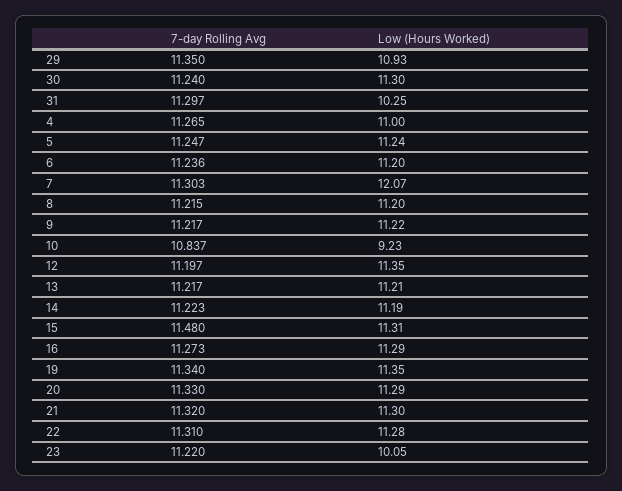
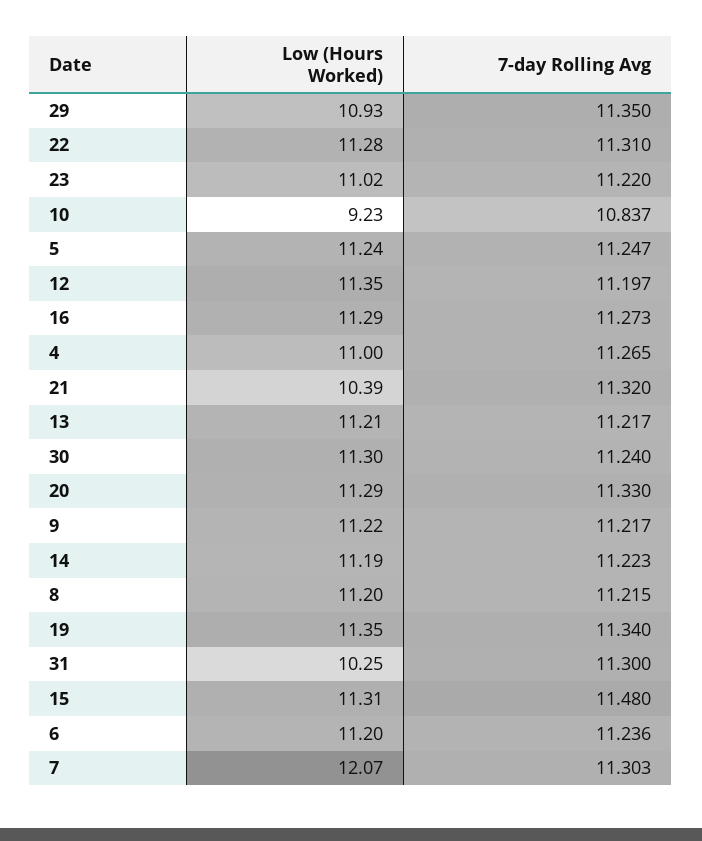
7-day Rolling Avg, 31: 11.297 -> 11.3
Low (Hours Worked), 21: 11.3 -> 10.39
Low (Hours Worked), 23: 10.05 -> 11.02

